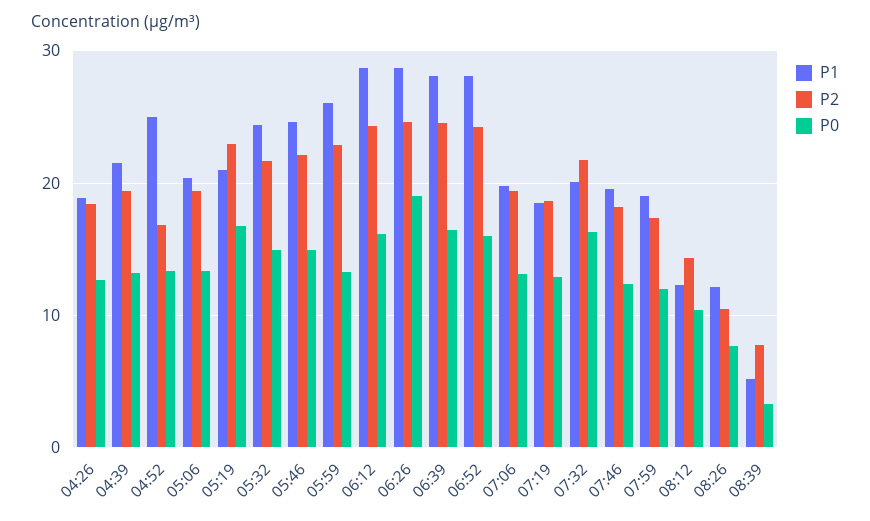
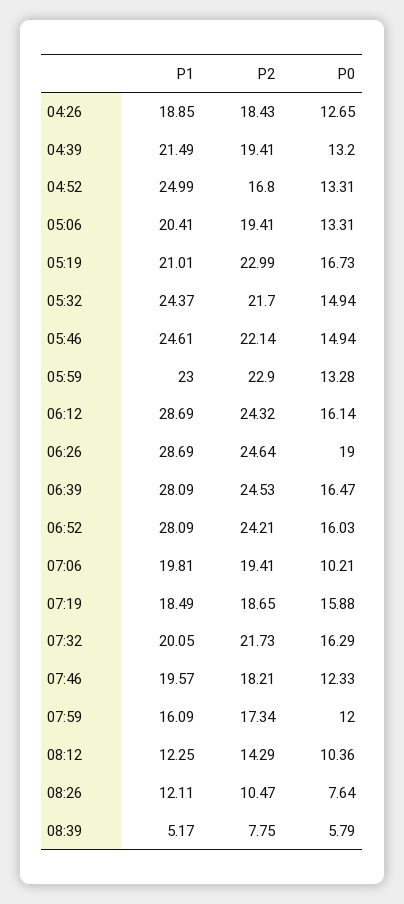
P1, 05:59: 26 -> 23
P0, 07:06: 13 -> 10.21
P0, 07:19: 13 -> 15.88
P1, 07:59: 19 -> 16.09
P0, 08:39: 3 -> 5.79

